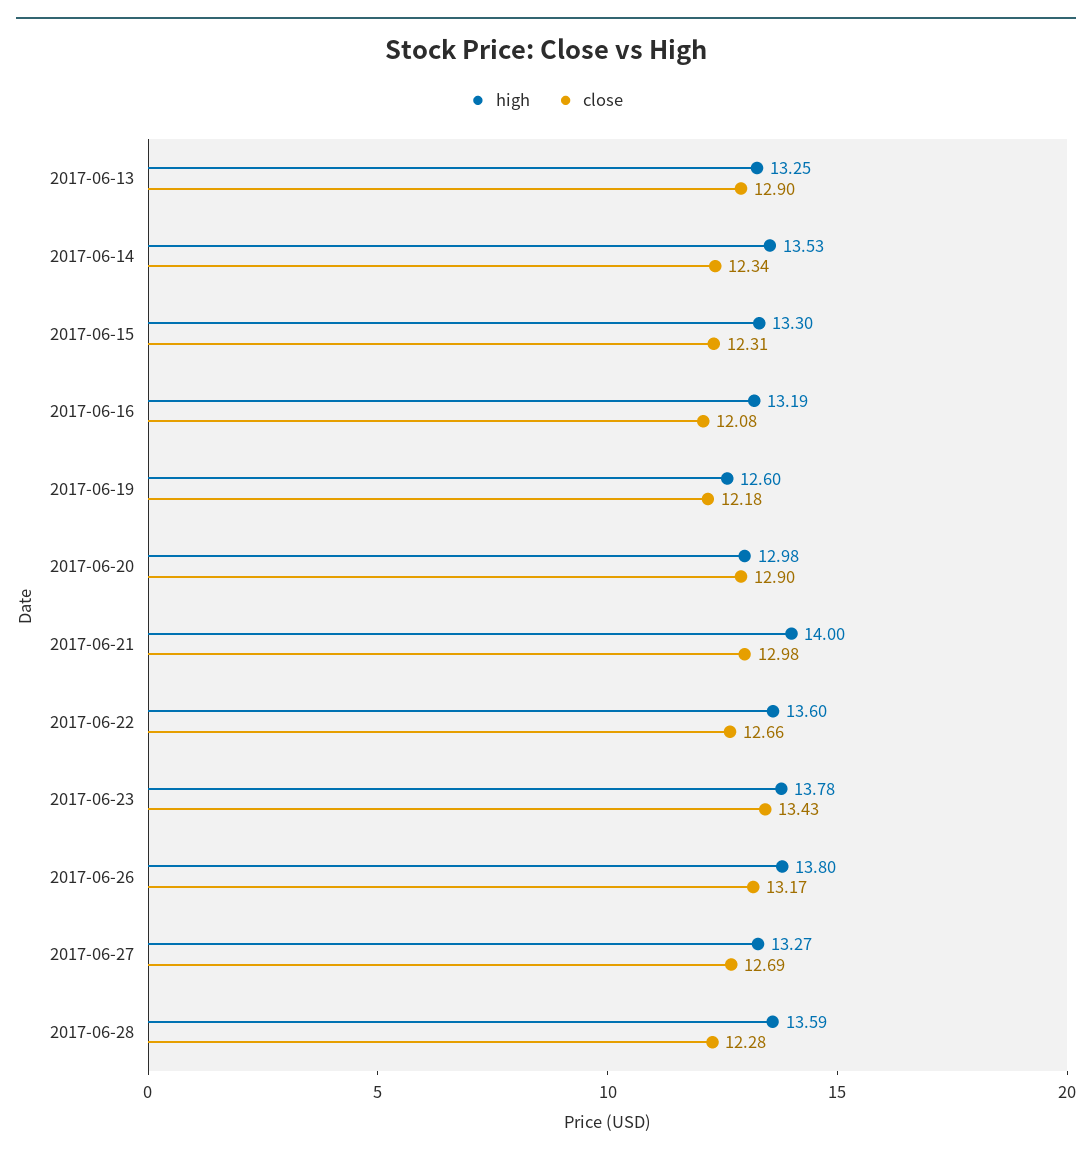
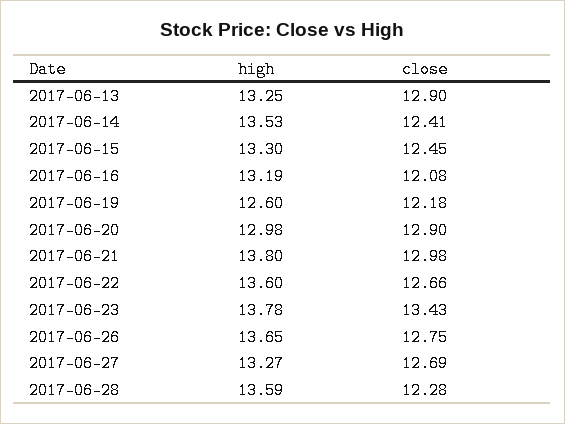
close, 2017-06-14: 12.34 -> 12.41
close, 2017-06-15: 12.31 -> 12.45
high, 2017-06-21: 14 -> 13.8
high, 2017-06-26: 13.8 -> 13.65
close, 2017-06-26: 13.17 -> 12.75

